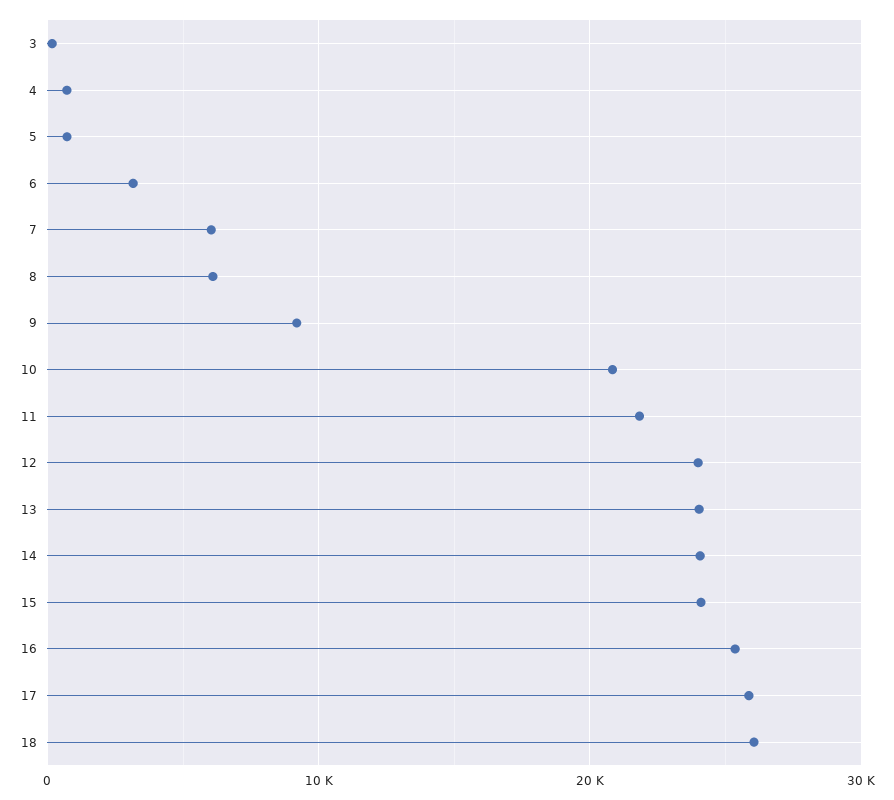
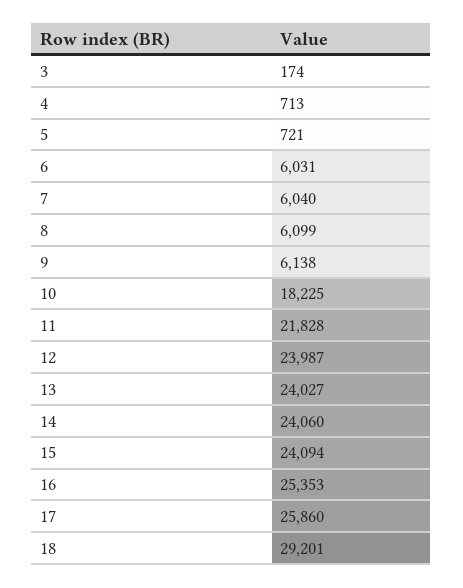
6: 3000 -> 6031
9: 9000 -> 6138
10: 21000 -> 18225
18: 26000 -> 29201

